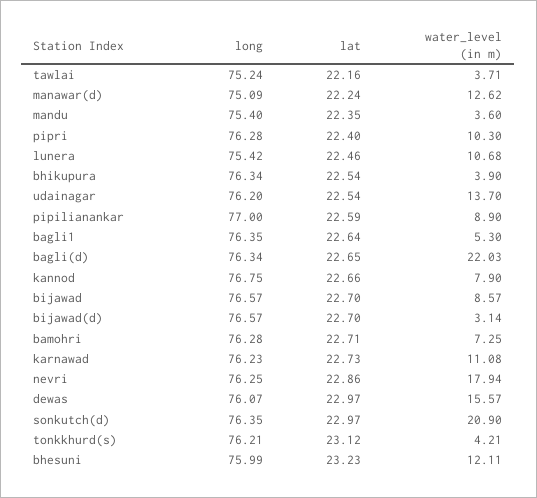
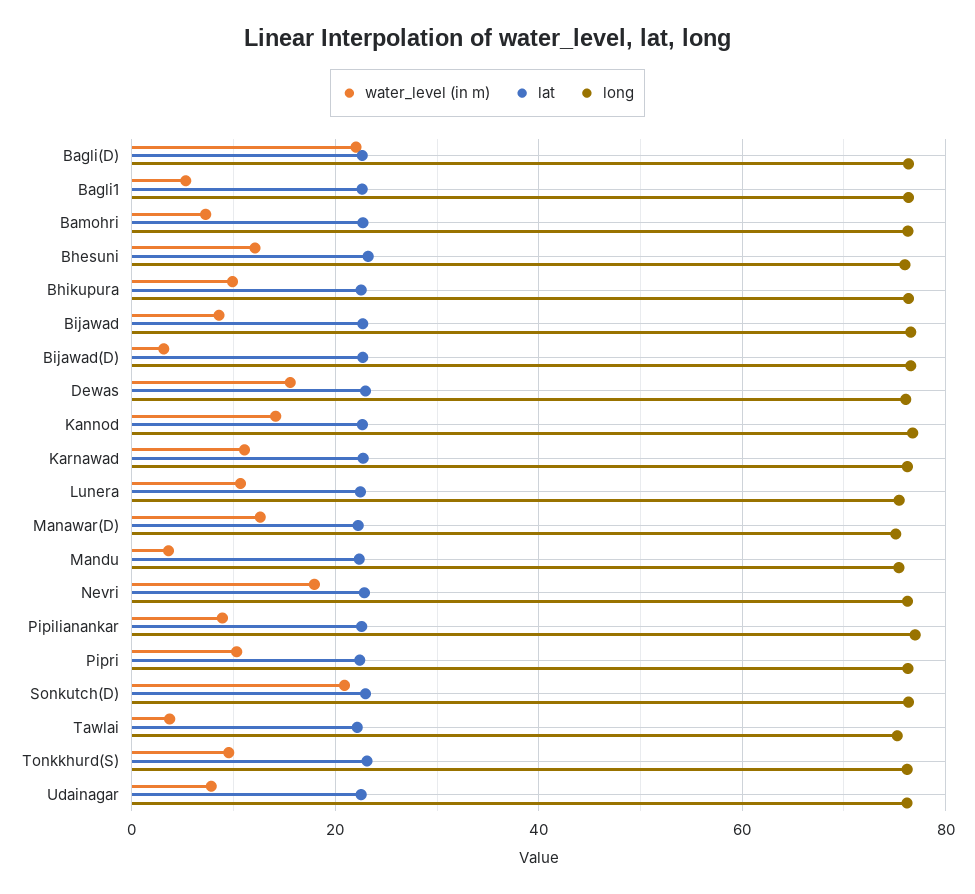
water_level (in m), bhikupura: 3.9 -> 10
water_level (in m), udainagar: 13.7 -> 8
water_level (in m), kannod: 7.9 -> 14
water_level (in m), tonkkhurd(s): 4.21 -> 10

